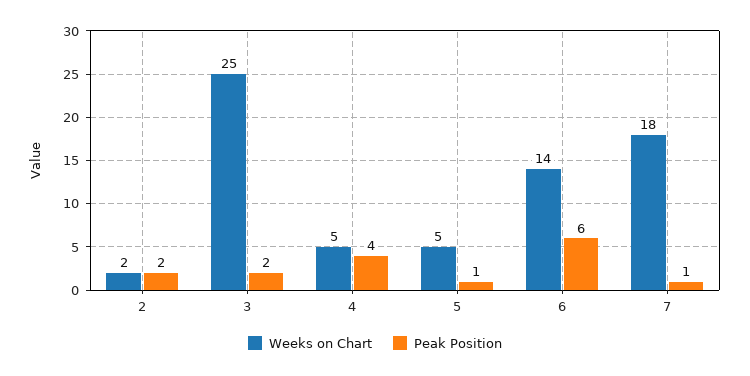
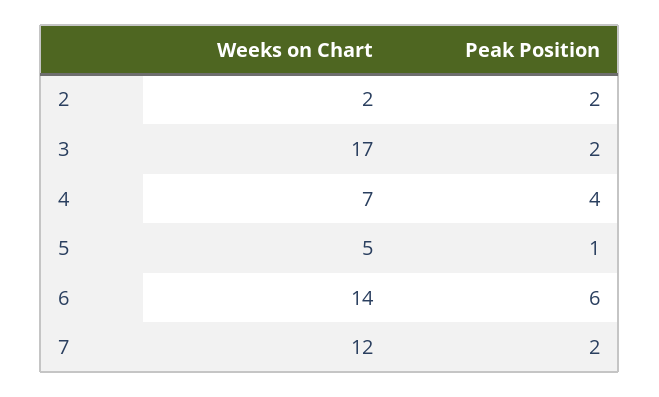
Weeks on Chart, 3: 25 -> 17
Weeks on Chart, 4: 5 -> 7
Weeks on Chart, 7: 18 -> 12
Peak Position, 7: 1 -> 2

